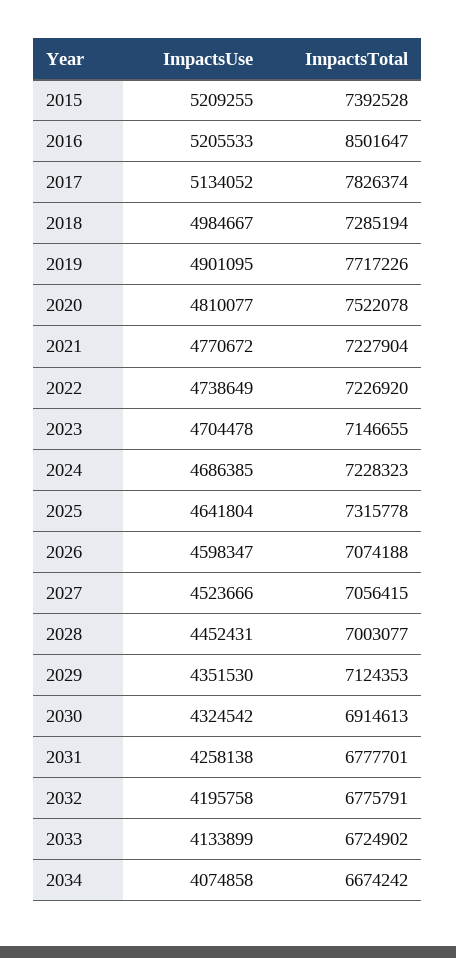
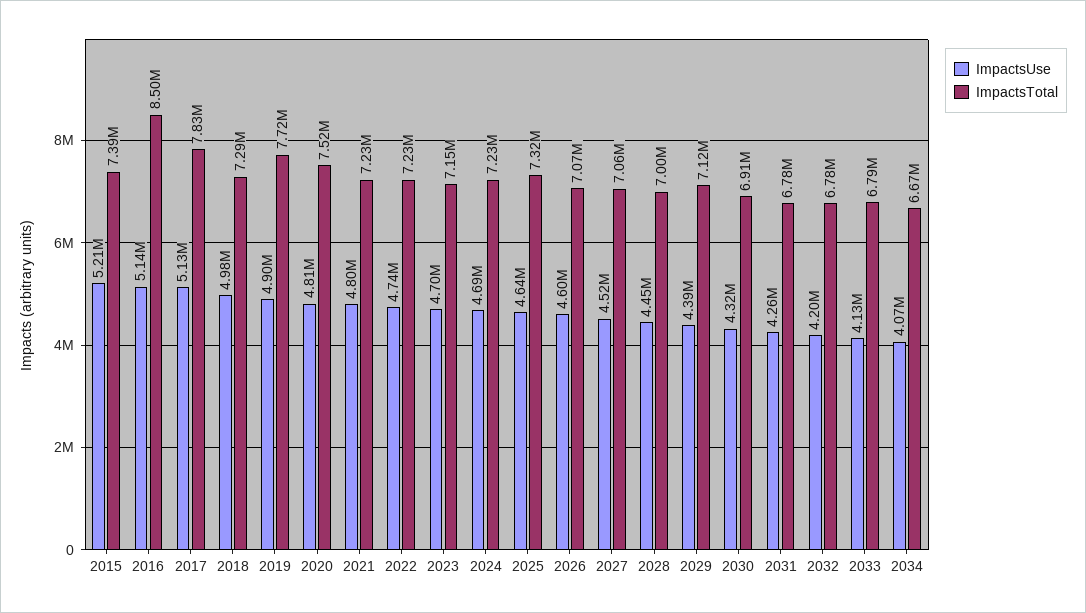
ImpactsUse, 2016: 5205533 -> 5140000
ImpactsUse, 2021: 4770672 -> 4800000
ImpactsUse, 2029: 4351530 -> 4390000
ImpactsTotal, 2033: 6724902 -> 6790000

